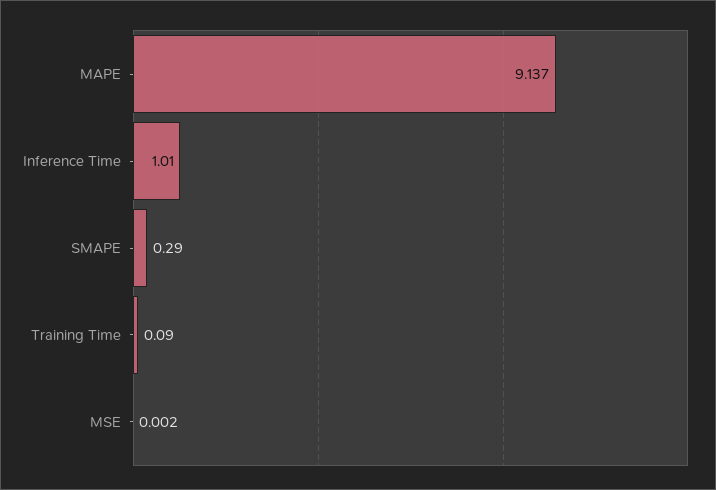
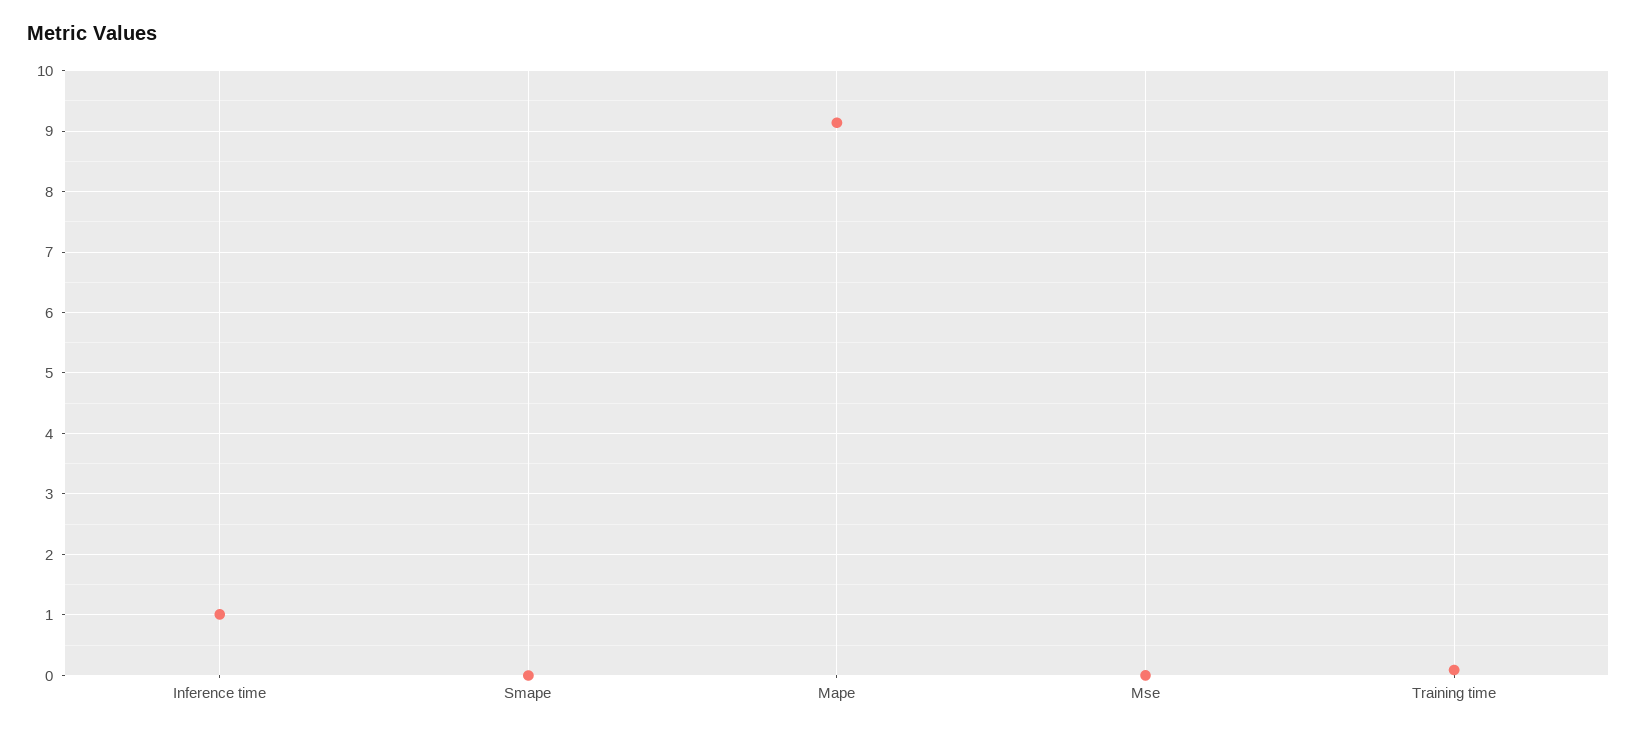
SMAPE: 0.29 -> 0

